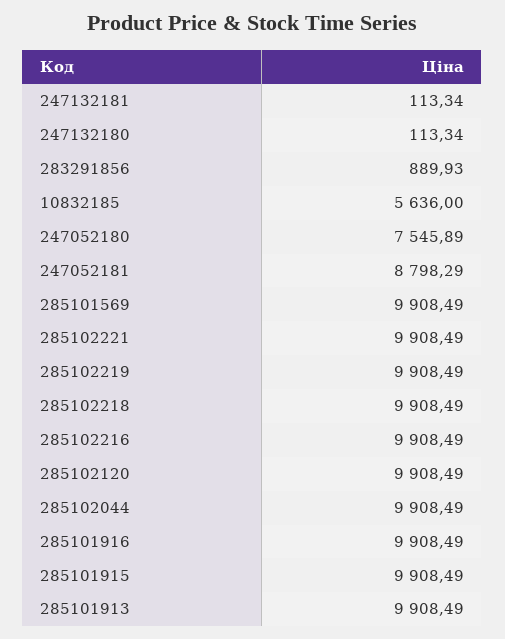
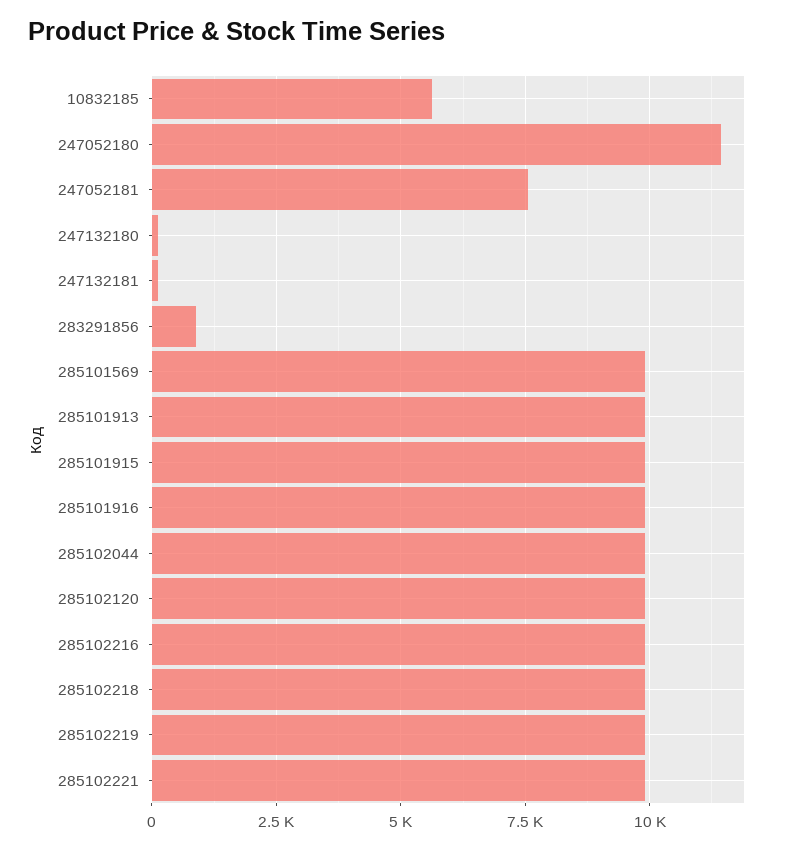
247052180: 7545.89 -> 11500
247052181: 8798.29 -> 7500

